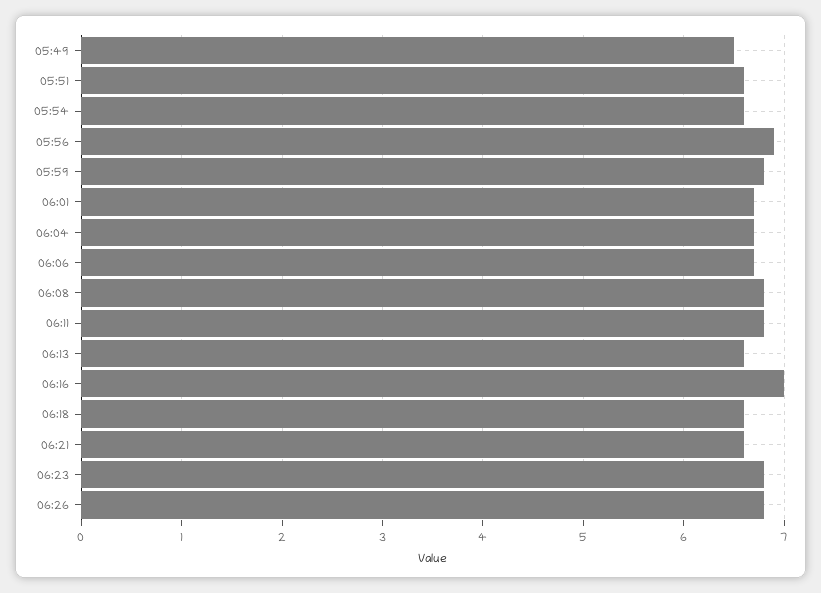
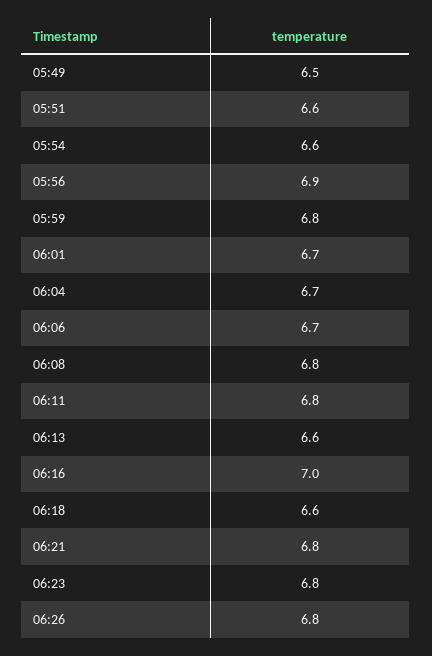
06:21: 6.6 -> 6.8

